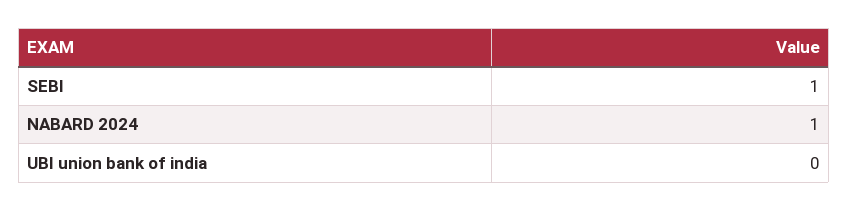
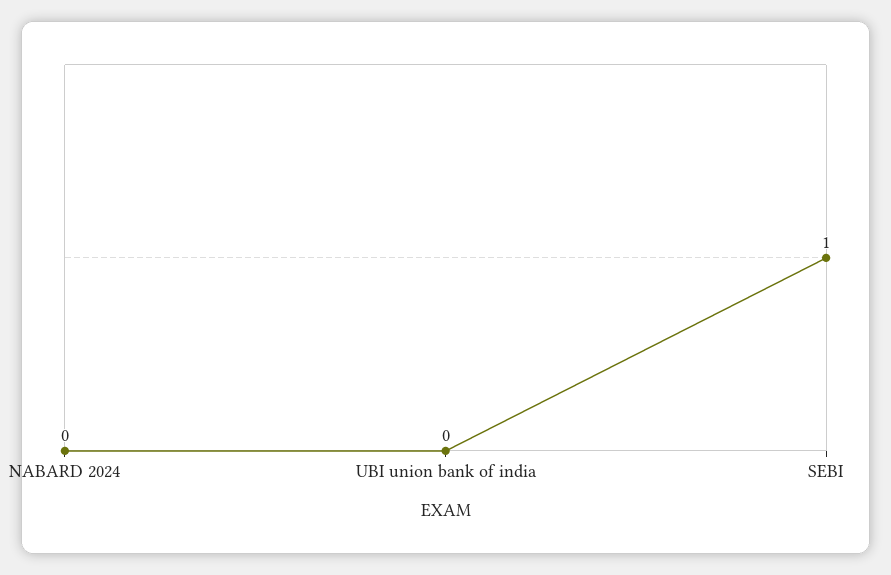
NABARD 2024: 1 -> 0

